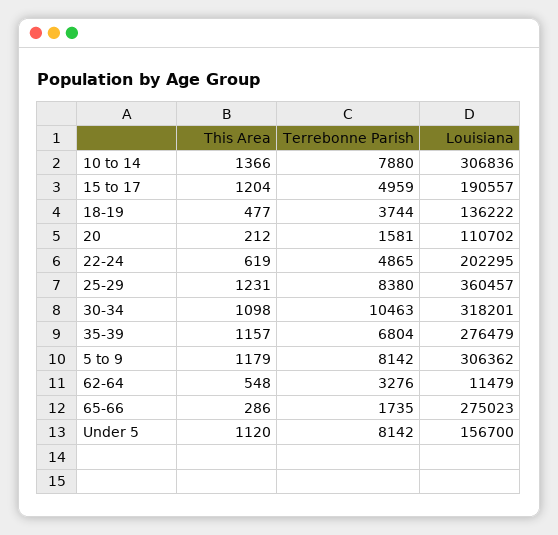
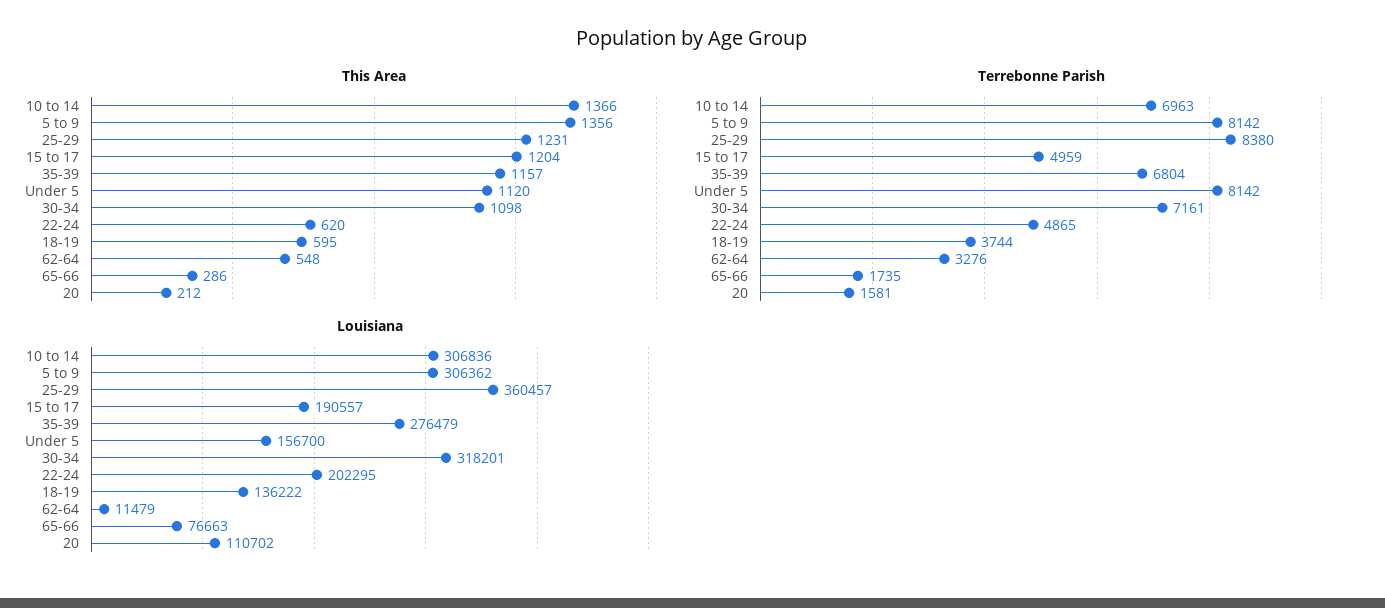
Terrebonne Parish, 10 to 14: 7880 -> 6963
This Area, 18-19: 477 -> 595
This Area, 22-24: 619 -> 620
Terrebonne Parish, 30-34: 10463 -> 7161
This Area, 5 to 9: 1179 -> 1356
Louisiana, 65-66: 275023 -> 76663

